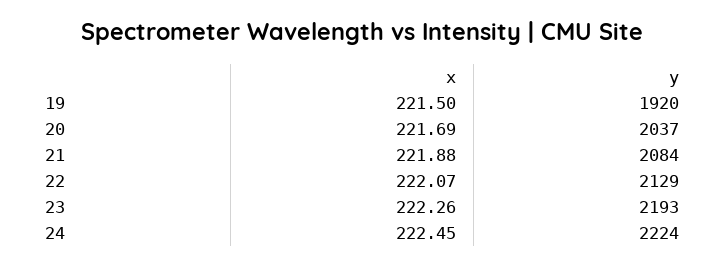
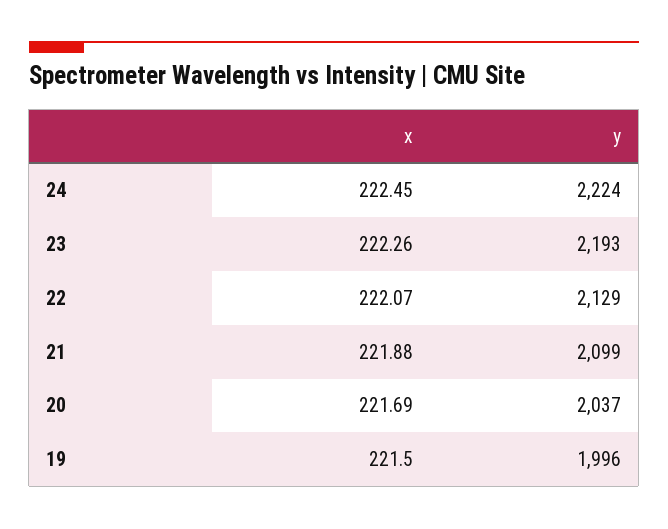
y, 19: 1920 -> 1996
y, 21: 2084 -> 2099

